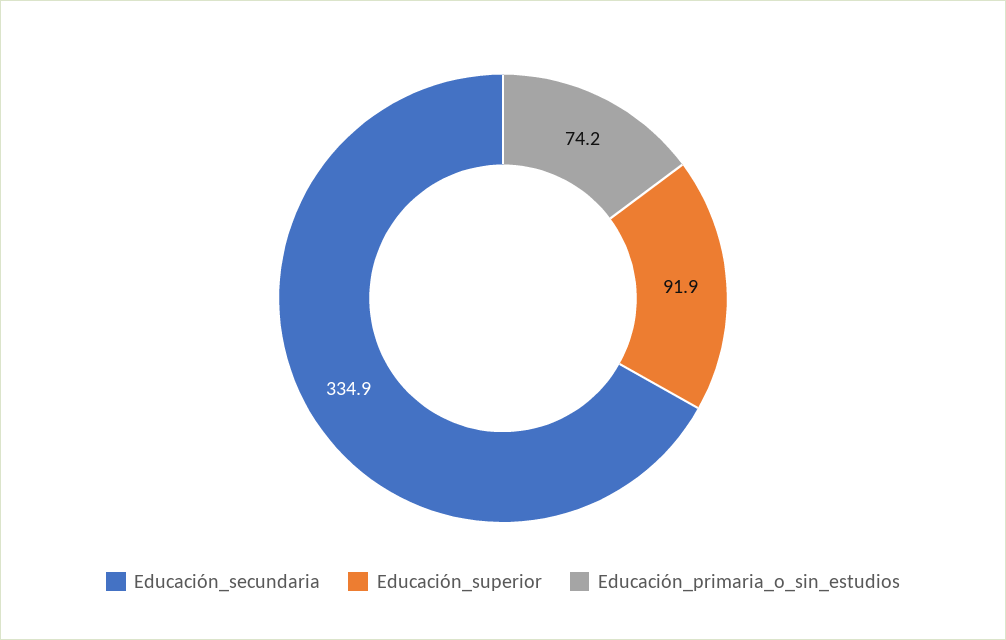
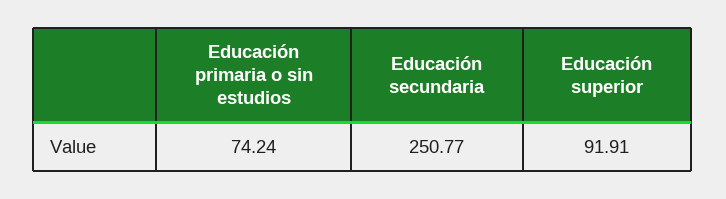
Educación_secundaria: 334.9 -> 250.77

